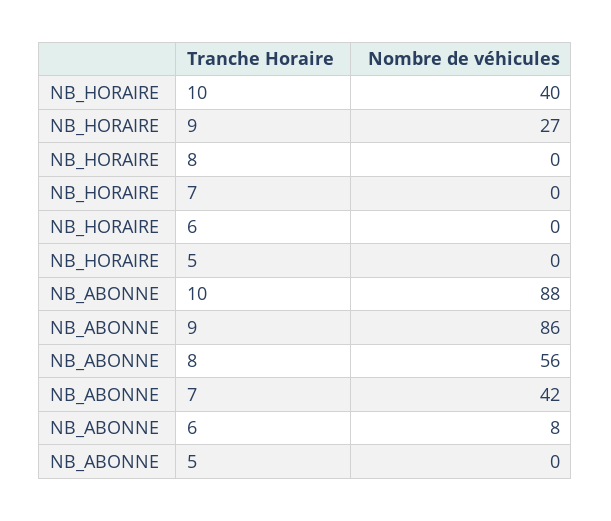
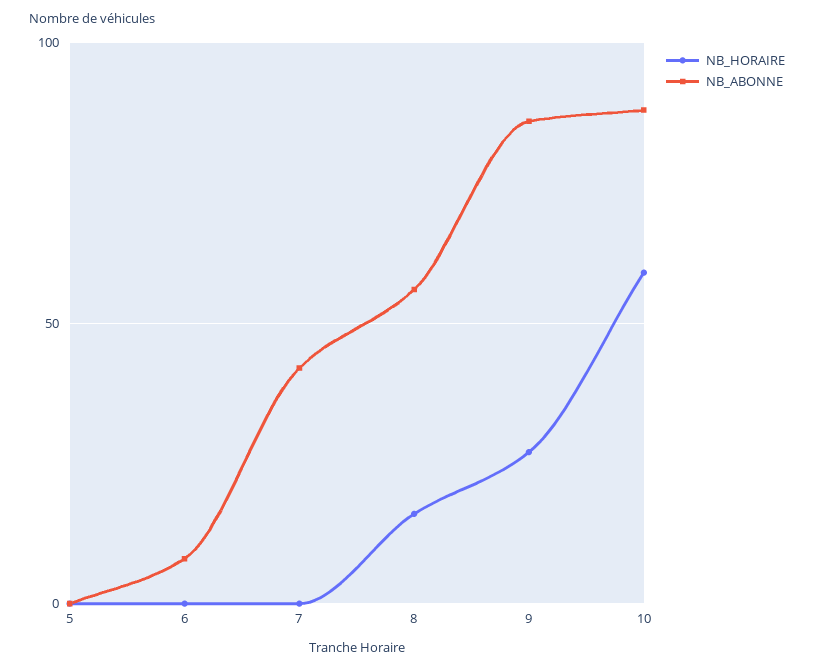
NB_HORAIRE, 10: 40 -> 60
NB_HORAIRE, 8: 0 -> 15

